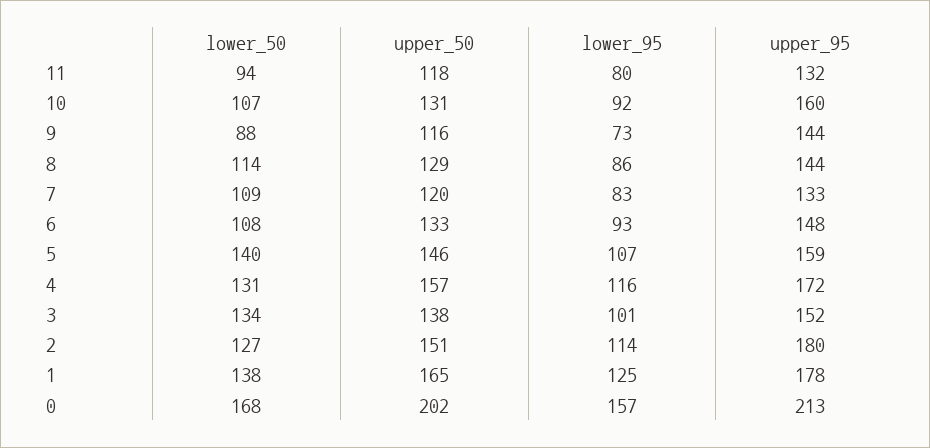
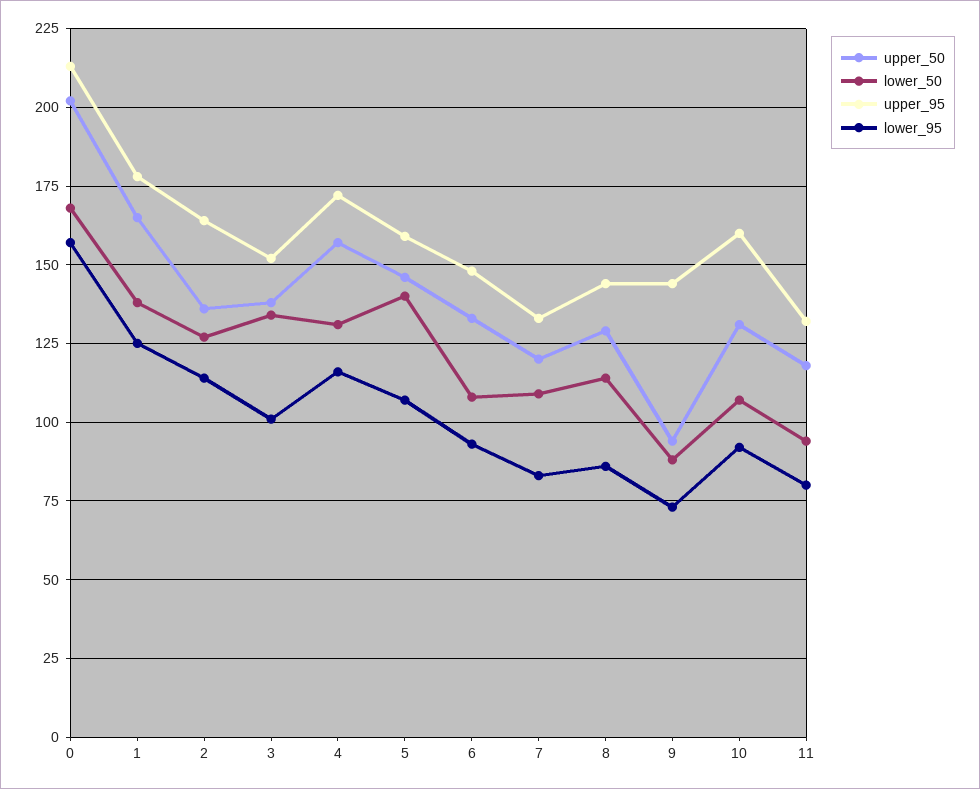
upper_50, 9: 116 -> 95
upper_50, 2: 151 -> 135
upper_95, 2: 180 -> 165

